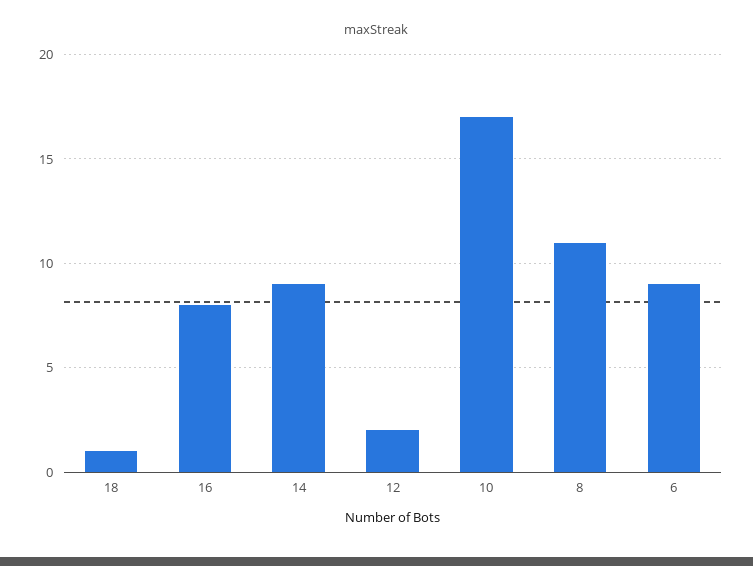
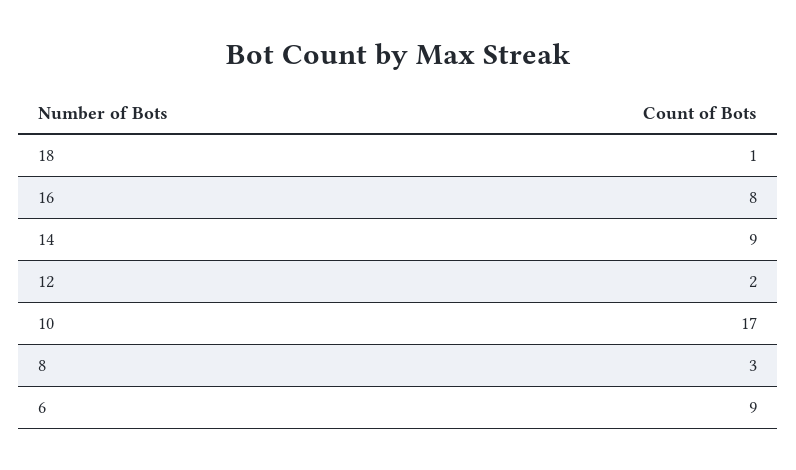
8: 11 -> 3

